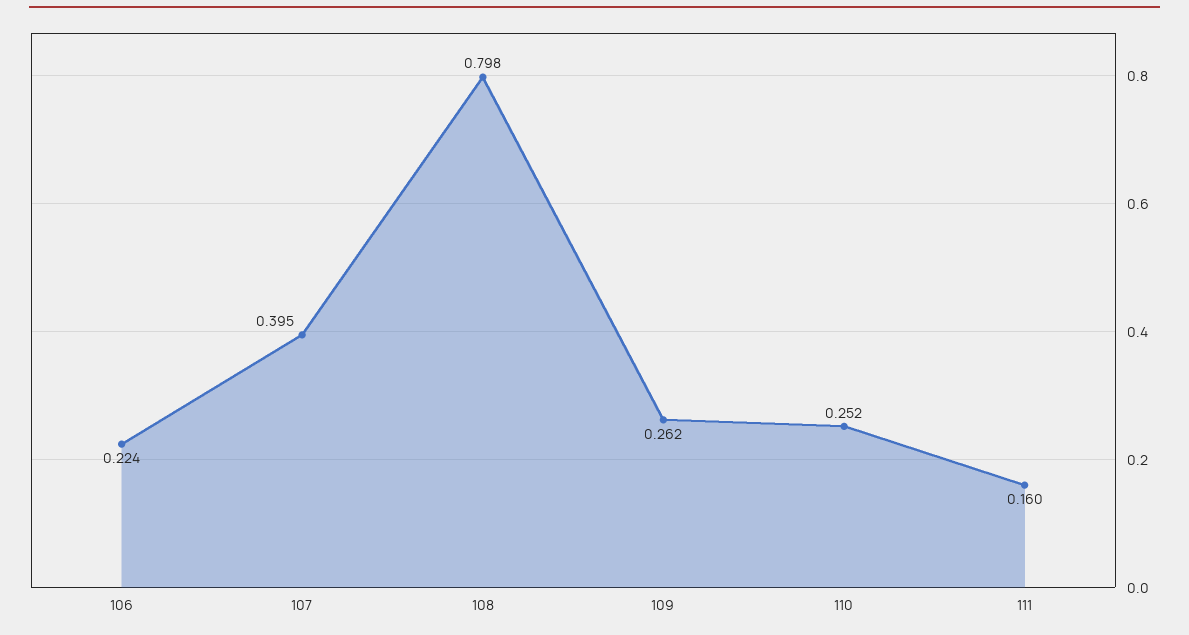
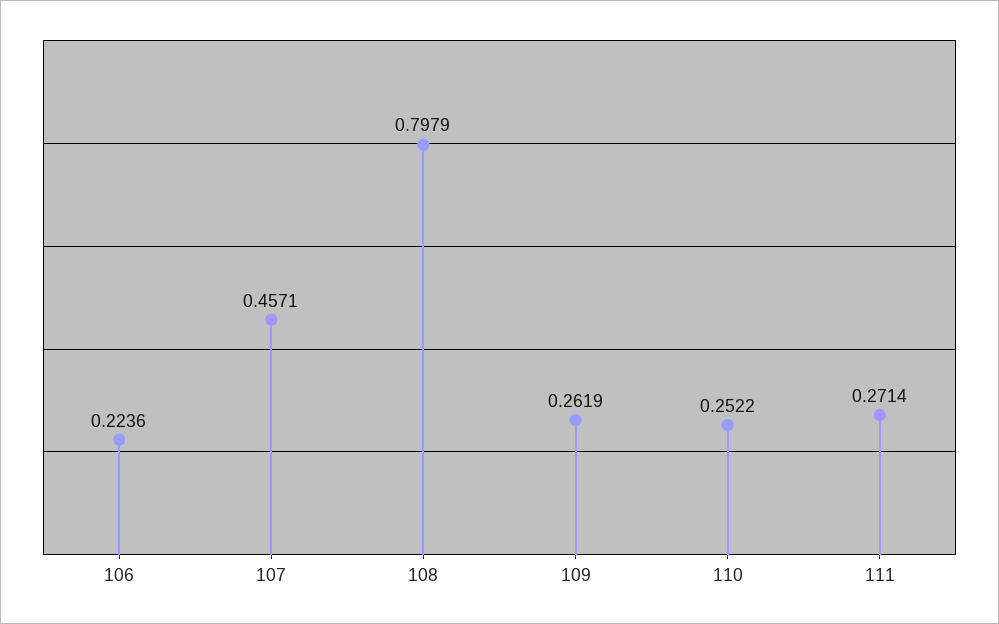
107: 0.395 -> 0.4571
111: 0.16 -> 0.2714

